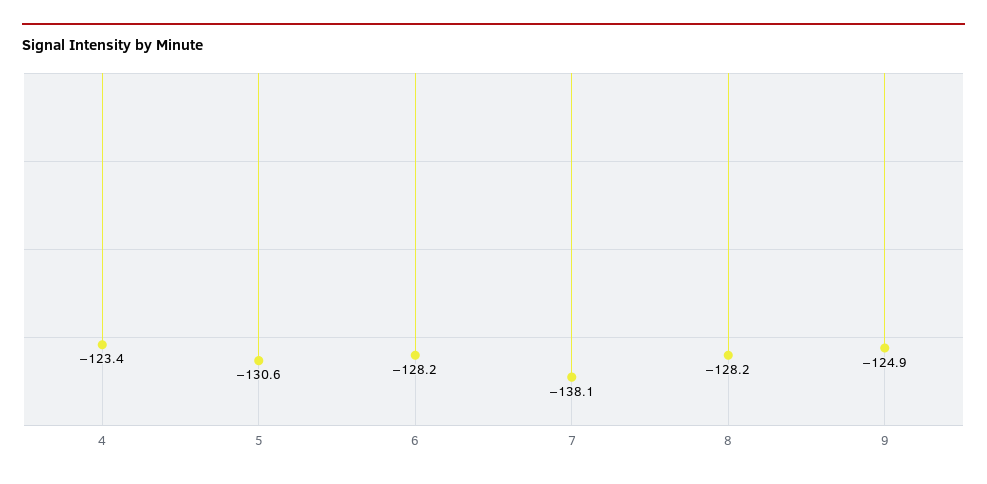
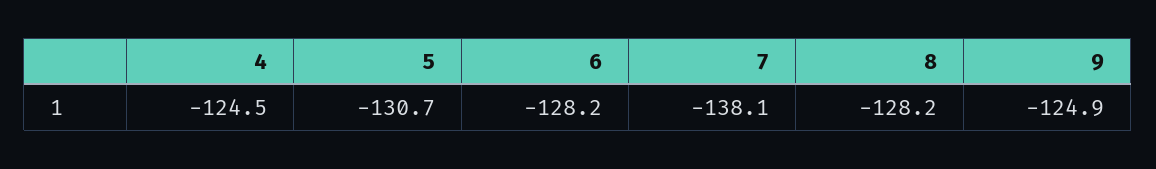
4: -123.4 -> -124.5
5: -130.6 -> -130.7

